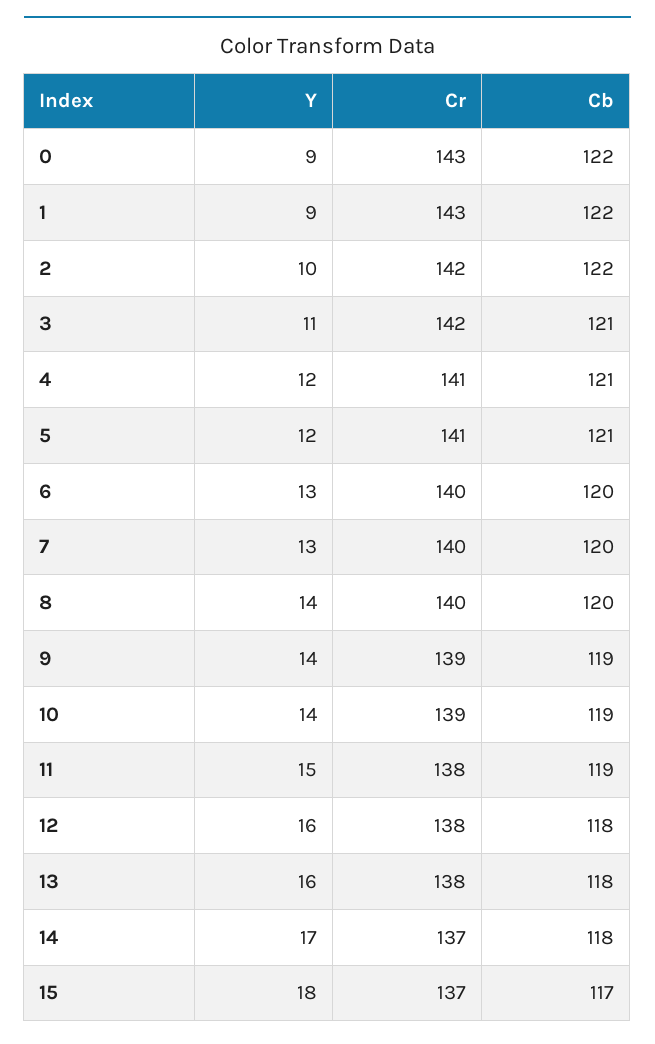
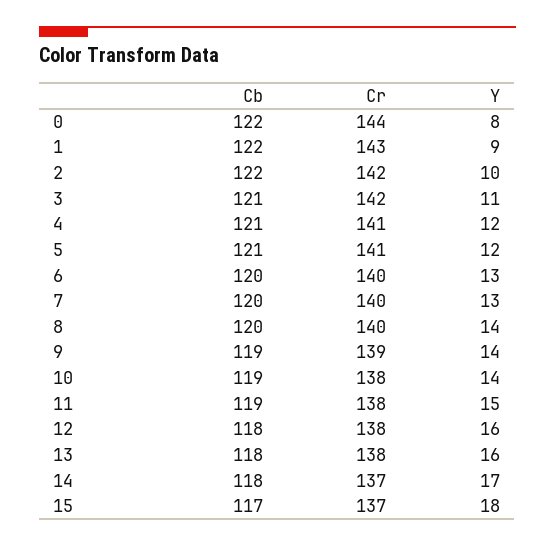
Y, 0: 9 -> 8
Cr, 0: 143 -> 144
Cr, 10: 139 -> 138

